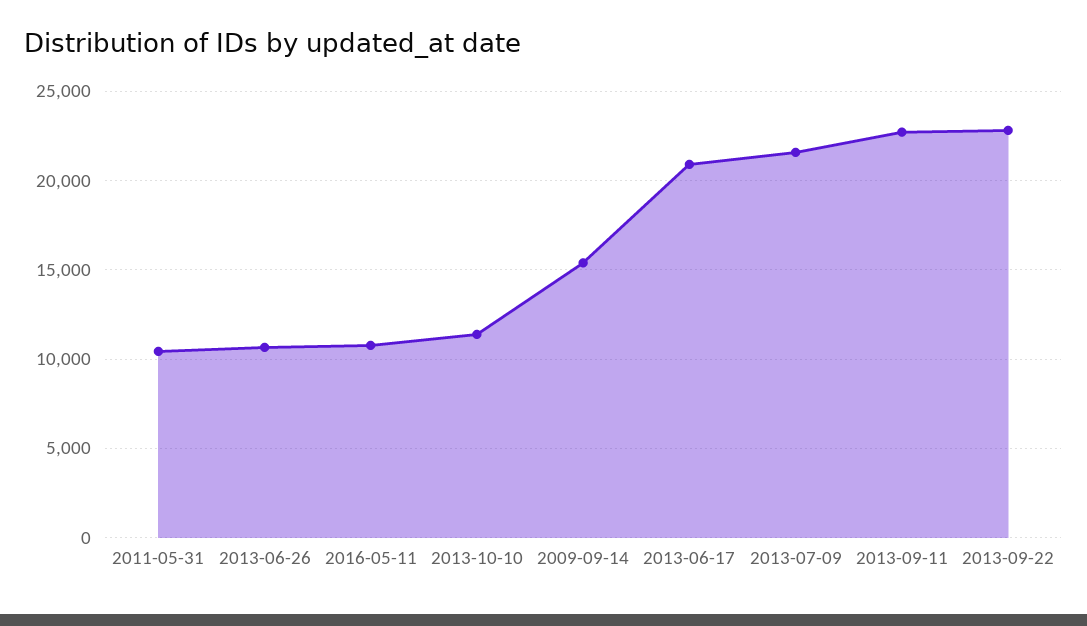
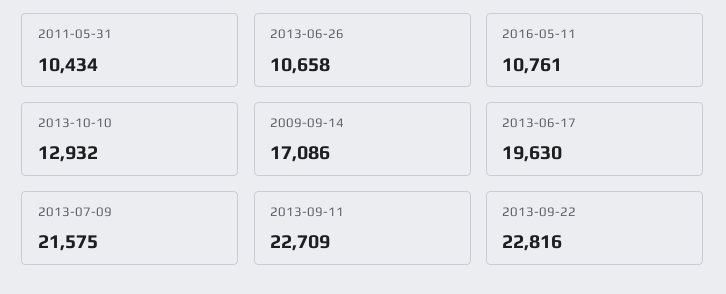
2013-10-10: 11500 -> 12932
2009-09-14: 15500 -> 17086
2013-06-17: 21000 -> 19630

